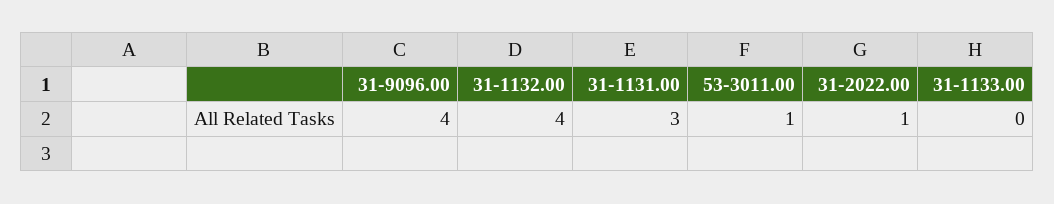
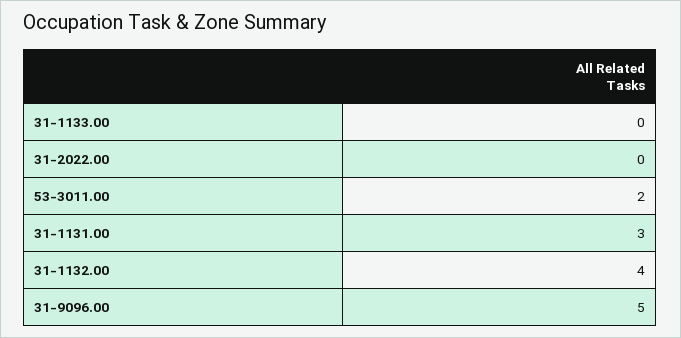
31-9096.00: 4 -> 5
53-3011.00: 1 -> 2
31-2022.00: 1 -> 0

